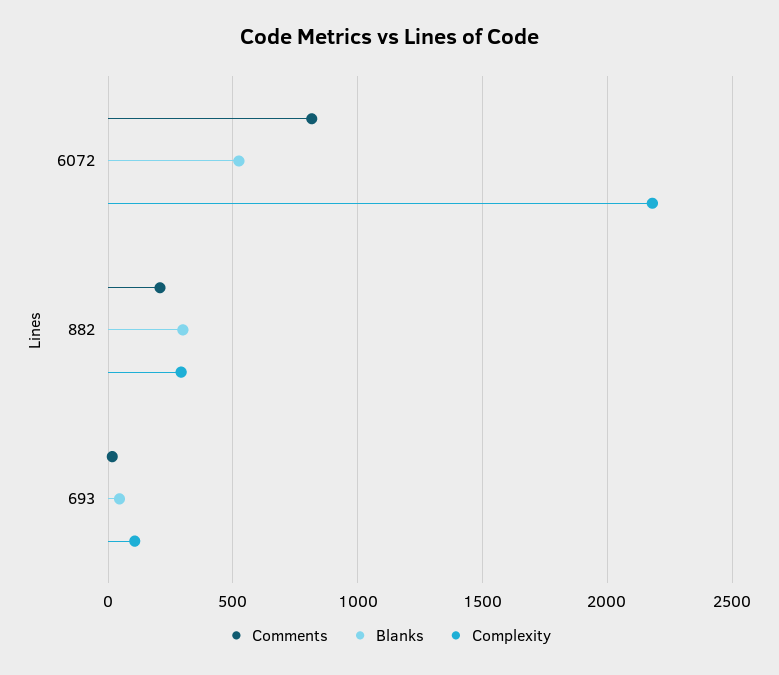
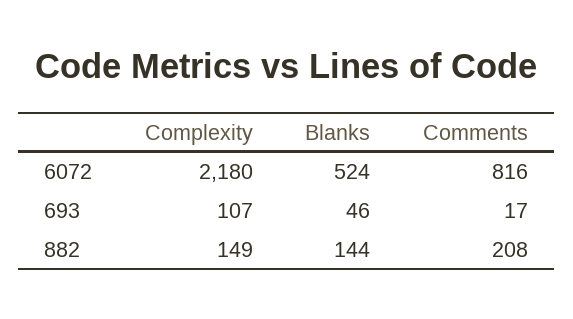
Blanks, 882: 300 -> 144
Complexity, 882: 300 -> 149

